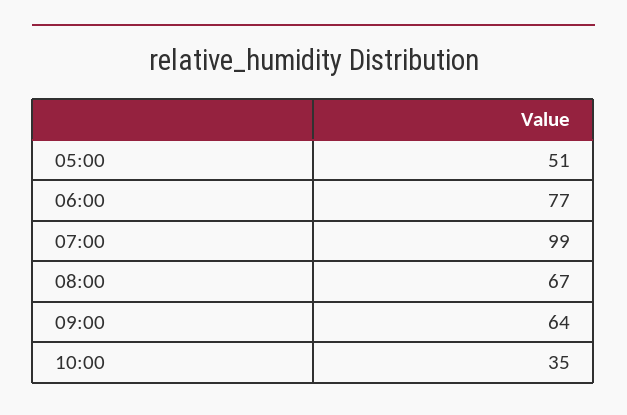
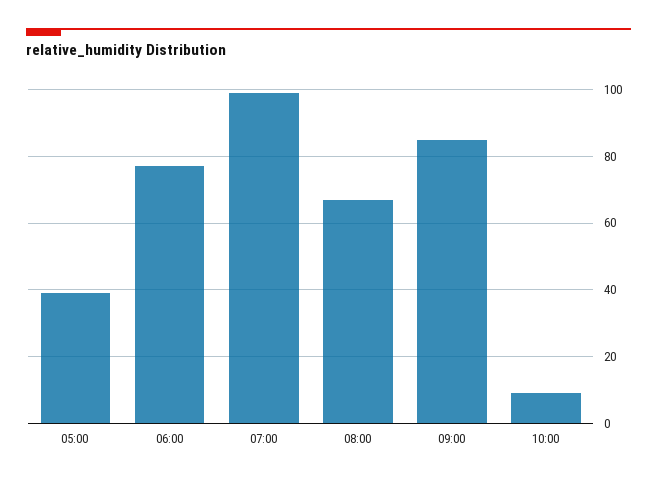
05:00: 51 -> 40
09:00: 64 -> 85
10:00: 35 -> 10

